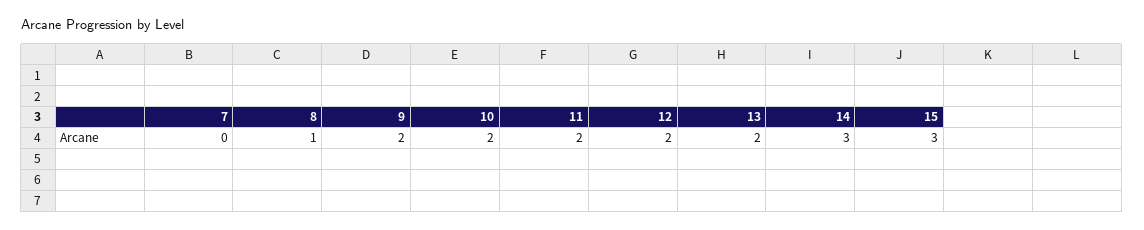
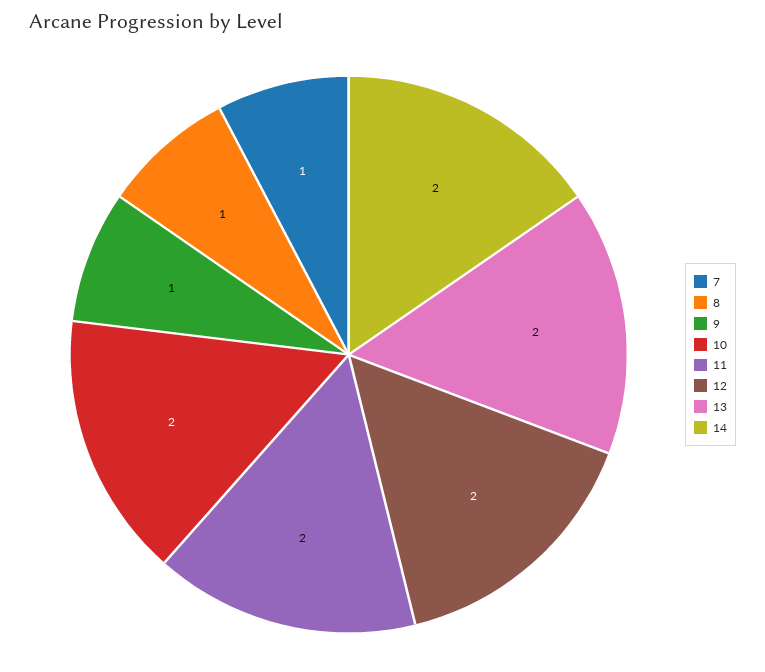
7: 0 -> 1
9: 2 -> 1
14: 3 -> 2
15: 3 -> none

